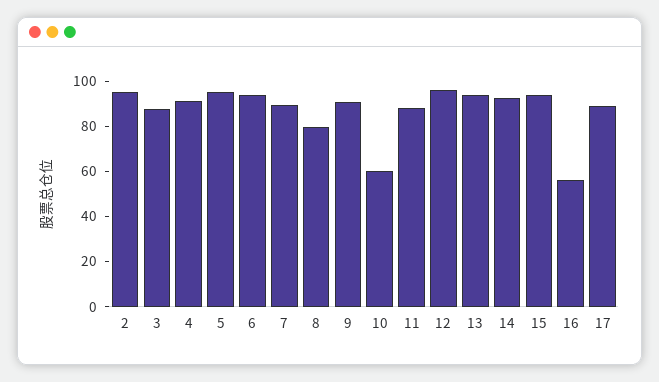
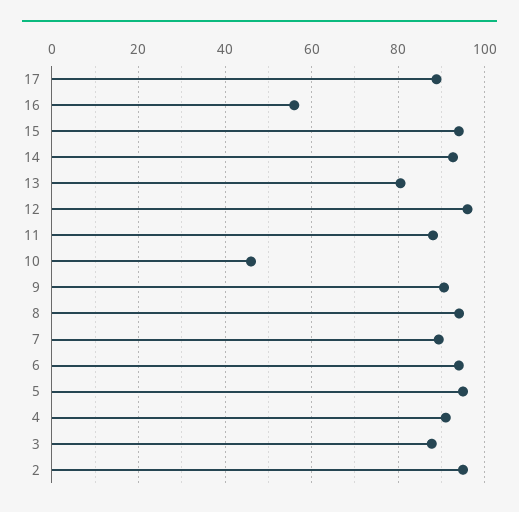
8: 80 -> 94
10: 60 -> 46
13: 95 -> 80

